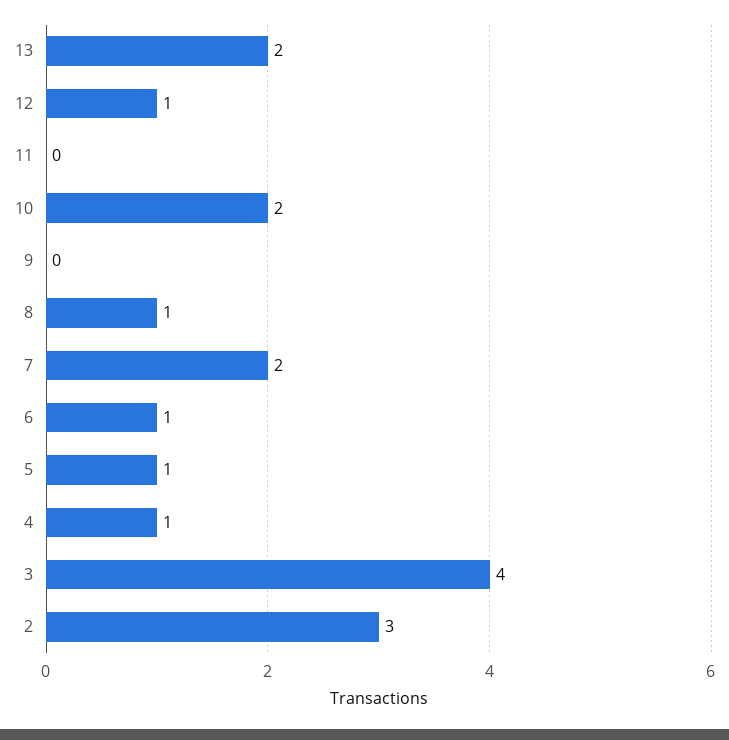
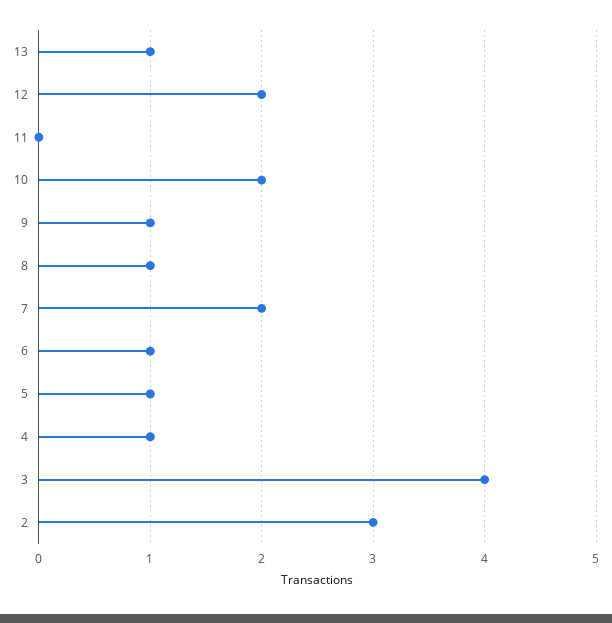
13: 2 -> 1
12: 1 -> 2
9: 0 -> 1

